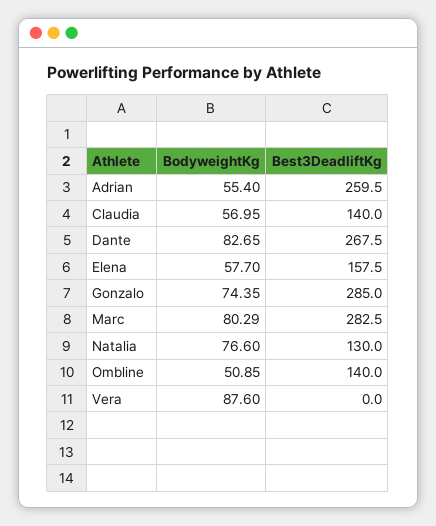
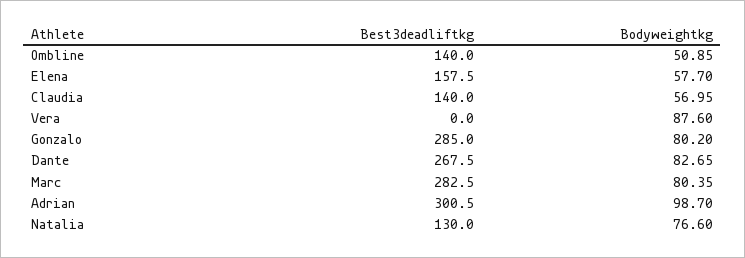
BodyweightKg, Adrian: 55.4 -> 98.7
Best3DeadliftKg, Adrian: 259.5 -> 300.5
BodyweightKg, Gonzalo: 74.35 -> 80.2
BodyweightKg, Marc: 80.29 -> 80.35

